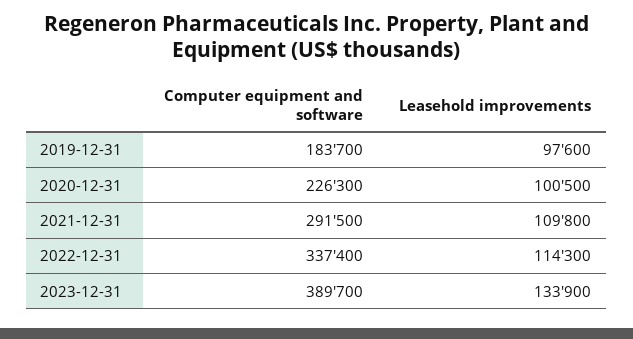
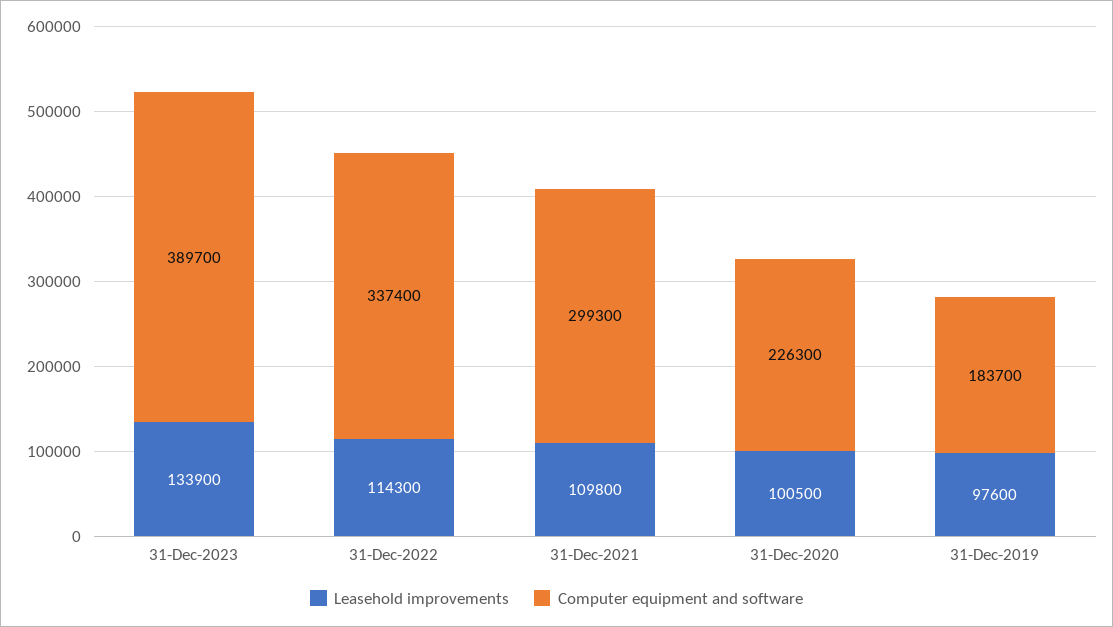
Computer equipment and software, 2021-12-31: 291500 -> 299300

